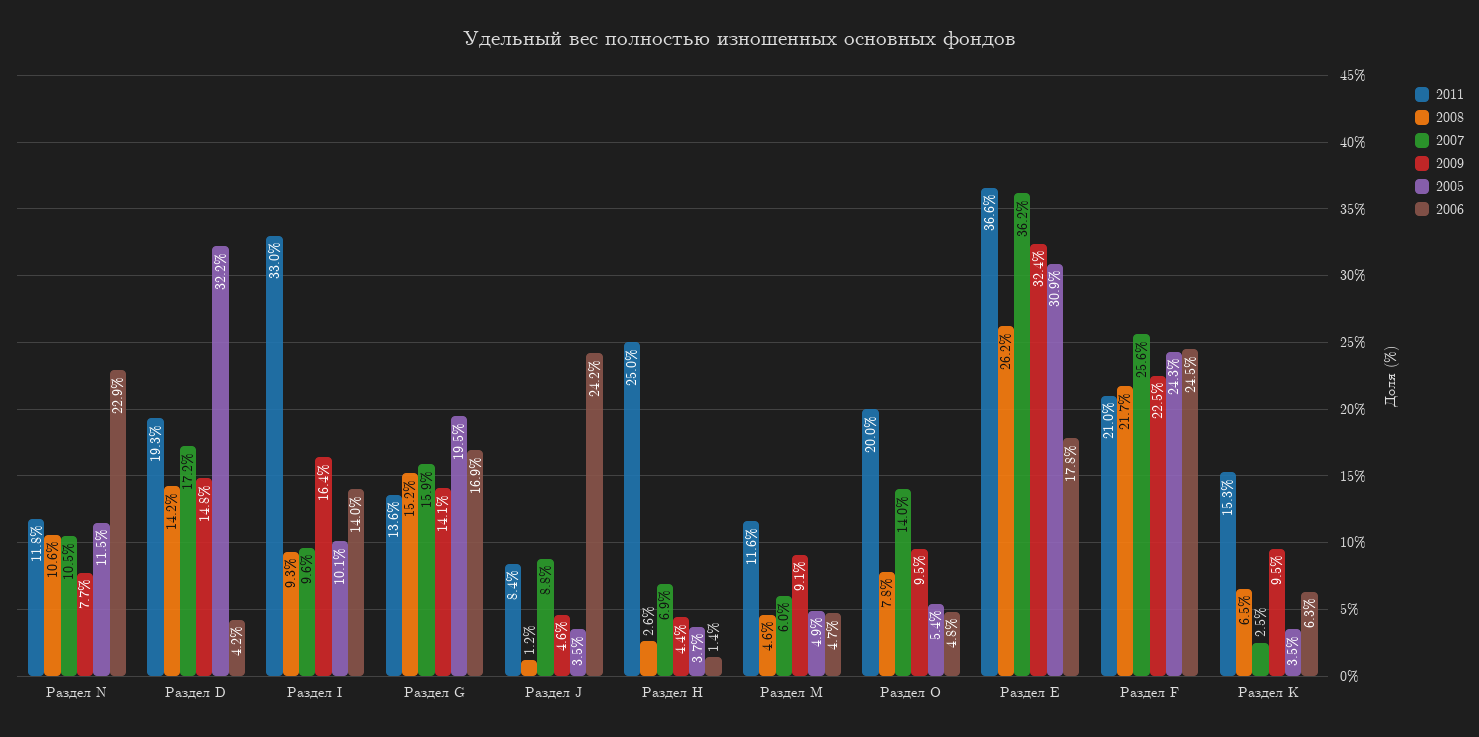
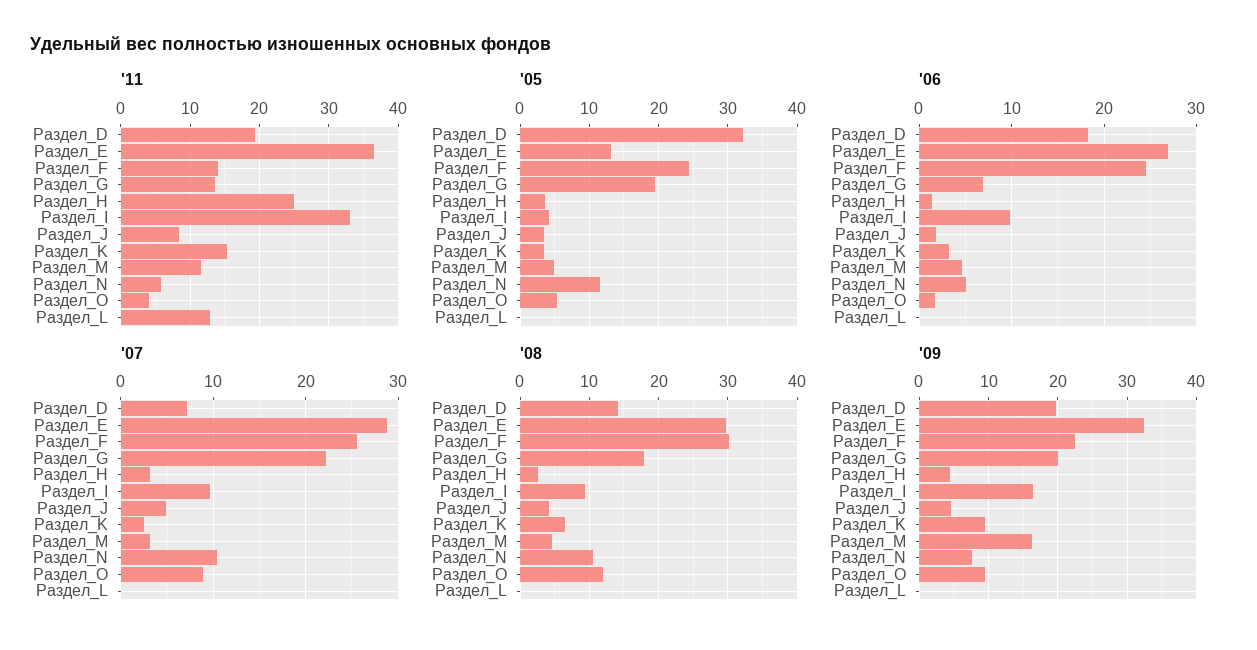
2011, Раздел N: 11.8 -> 6
2006, Раздел N: 22.9 -> 5
2007, Раздел D: 17.2 -> 7
2009, Раздел D: 14.8 -> 20
2006, Раздел D: 4.2 -> 18
2005, Раздел I: 10.1 -> 4
2006, Раздел I: 14 -> 10
2008, Раздел G: 15.2 -> 18
2007, Раздел G: 15.9 -> 22
2009, Раздел G: 14.1 -> 20
2006, Раздел G: 16.9 -> 7
2008, Раздел J: 1.2 -> 4
2007, Раздел J: 8.8 -> 5
2006, Раздел J: 24.2 -> 2
2007, Раздел Н: 6.9 -> 3
2007, Раздел M: 6 -> 3
2009, Раздел M: 9.1 -> 16
2011, Раздел O: 20 -> 4
2008, Раздел O: 7.8 -> 12
2007, Раздел O: 14 -> 9
2006, Раздел O: 4.8 -> 2
2008, Раздел Е: 26.2 -> 30
2007, Раздел Е: 36.2 -> 29
2005, Раздел Е: 30.9 -> 13
2006, Раздел Е: 17.8 -> 27
2011, Раздел F: 21 -> 14
2008, Раздел F: 21.7 -> 30
2006, Раздел K: 6.3 -> 3
2011, Раздел_L: none -> 13
2005, Раздел_L: none -> 0
2006, Раздел_L: none -> 0
2007, Раздел_L: none -> 0
2008, Раздел_L: none -> 0
2009, Раздел_L: none -> 0

